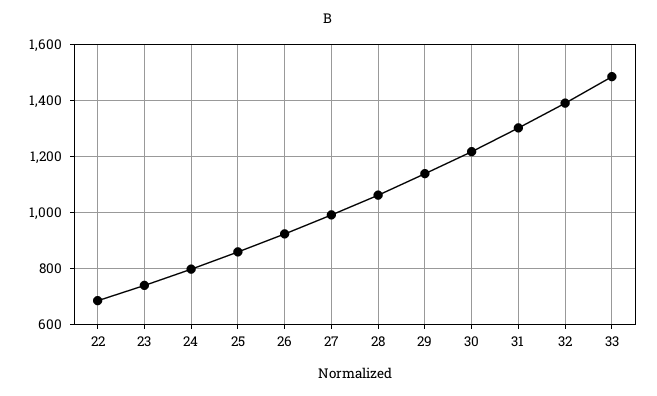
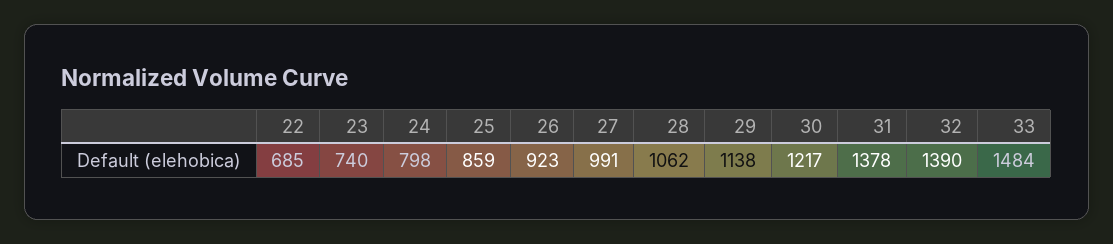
31: 1300 -> 1378

